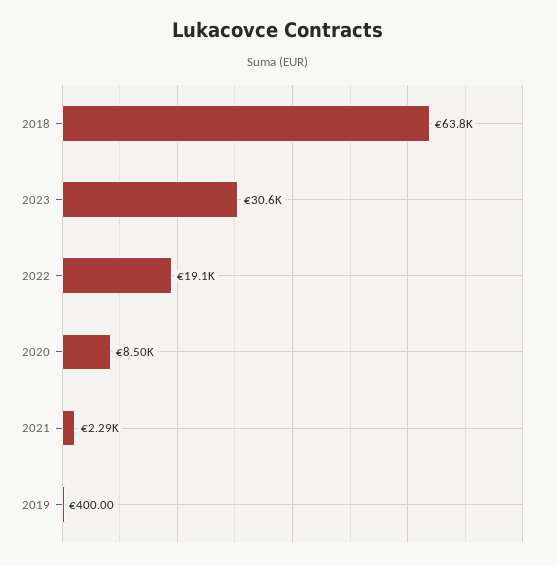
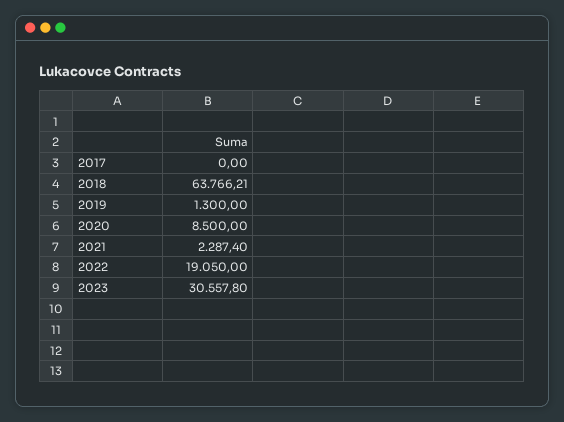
2019: 400 -> 1300
2017: none -> 0

